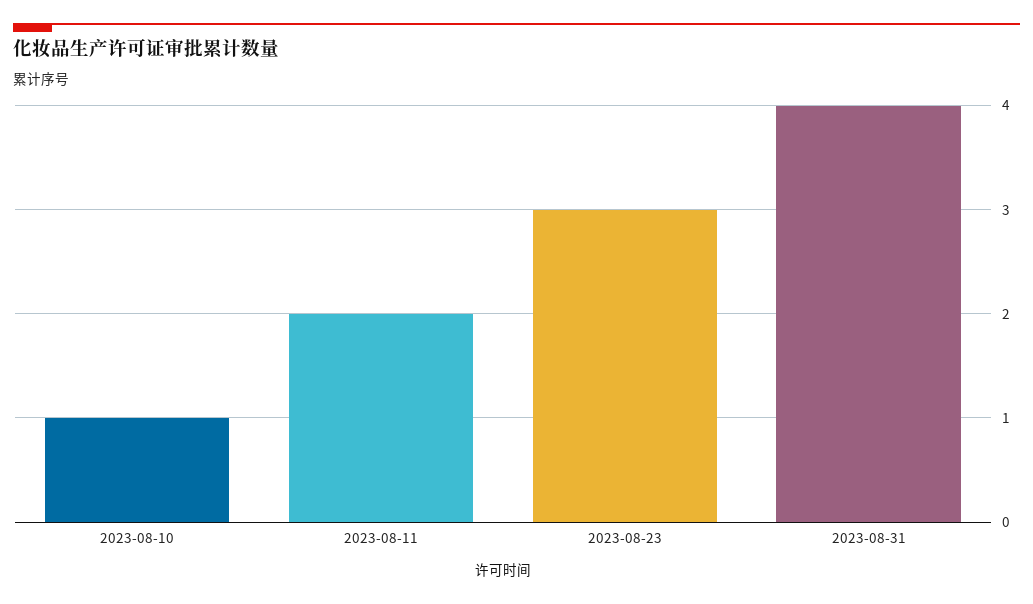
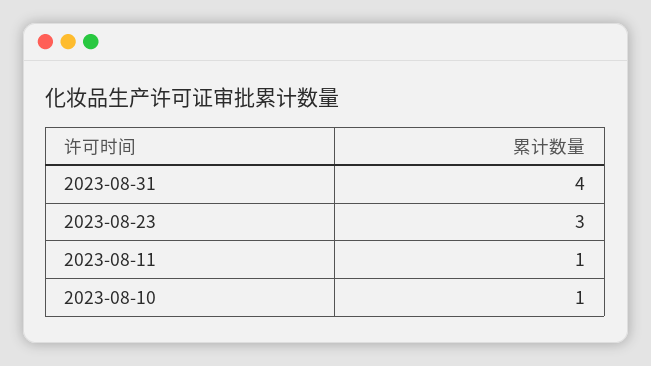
2023-08-11: 2 -> 1

